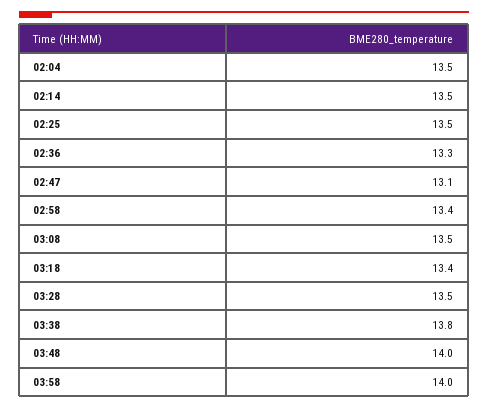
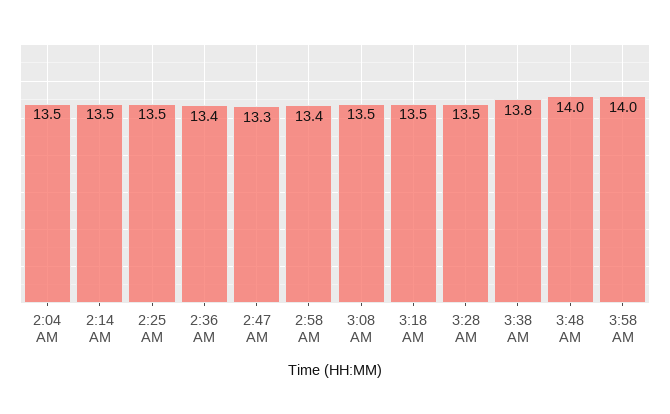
02:36: 13.3 -> 13.4
02:47: 13.1 -> 13.3
03:18: 13.4 -> 13.5

